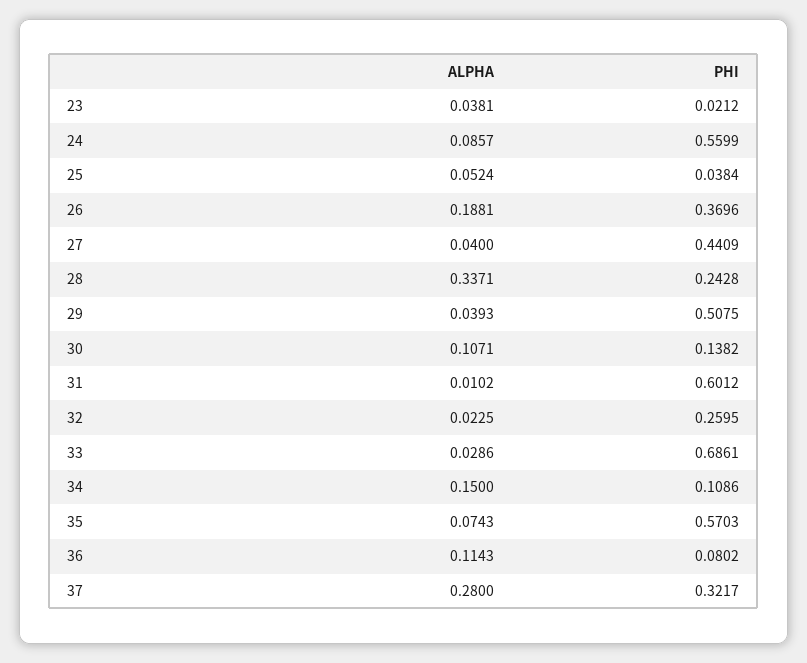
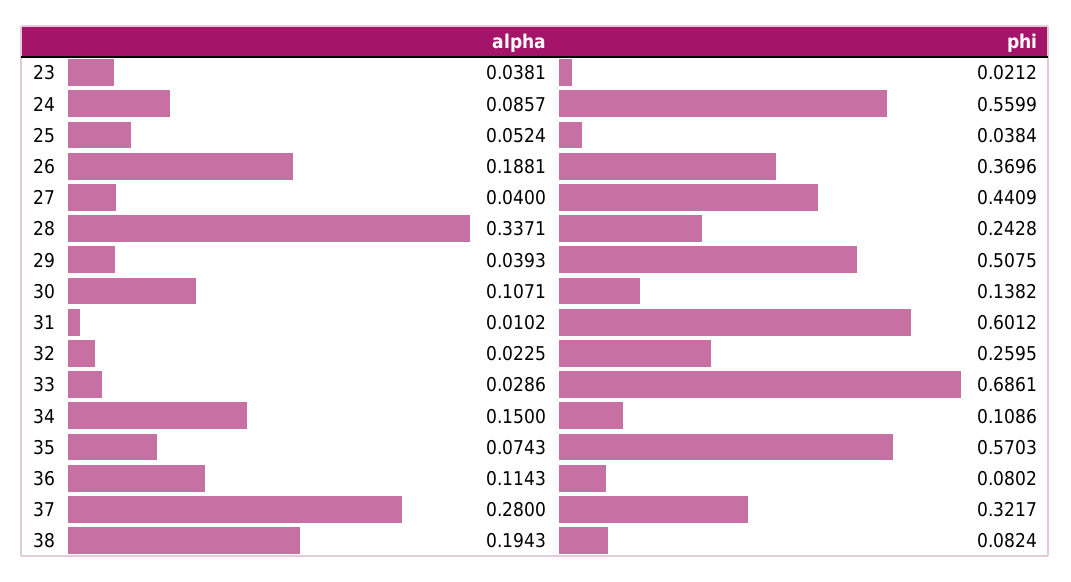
ALPHA, 38: none -> 0.1943
PHI, 38: none -> 0.0824

